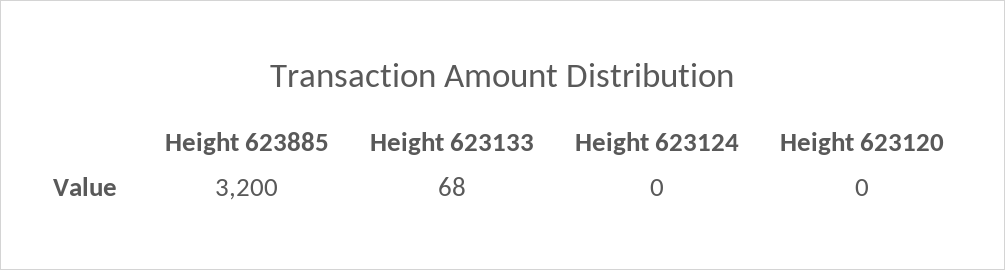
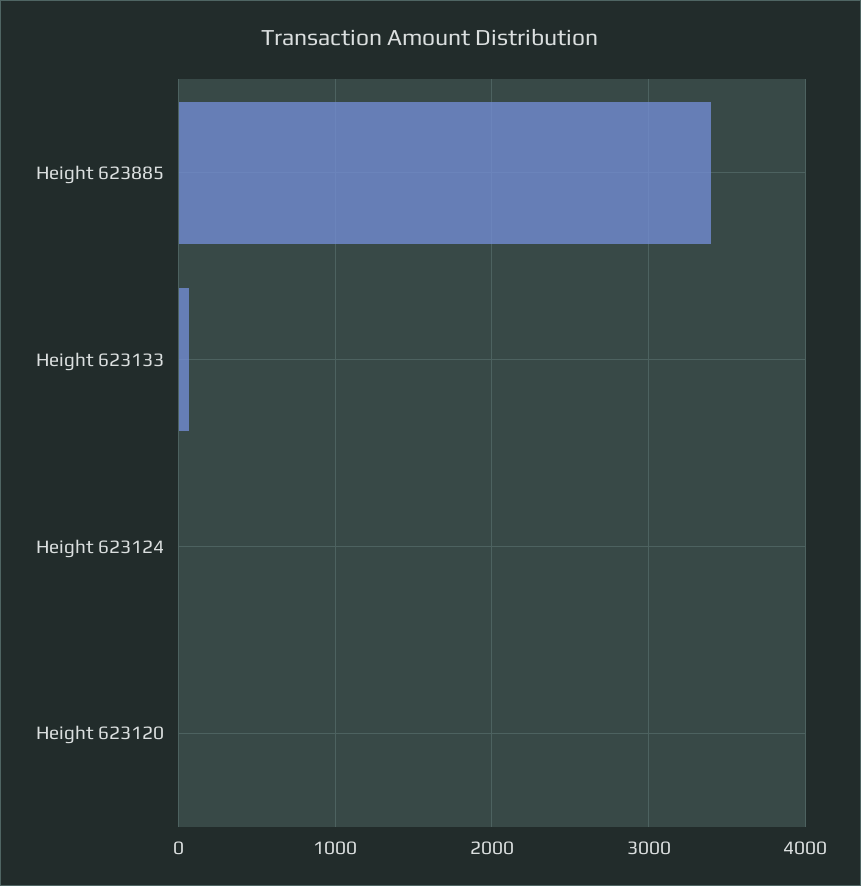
Height 623885: 3200 -> 3400

